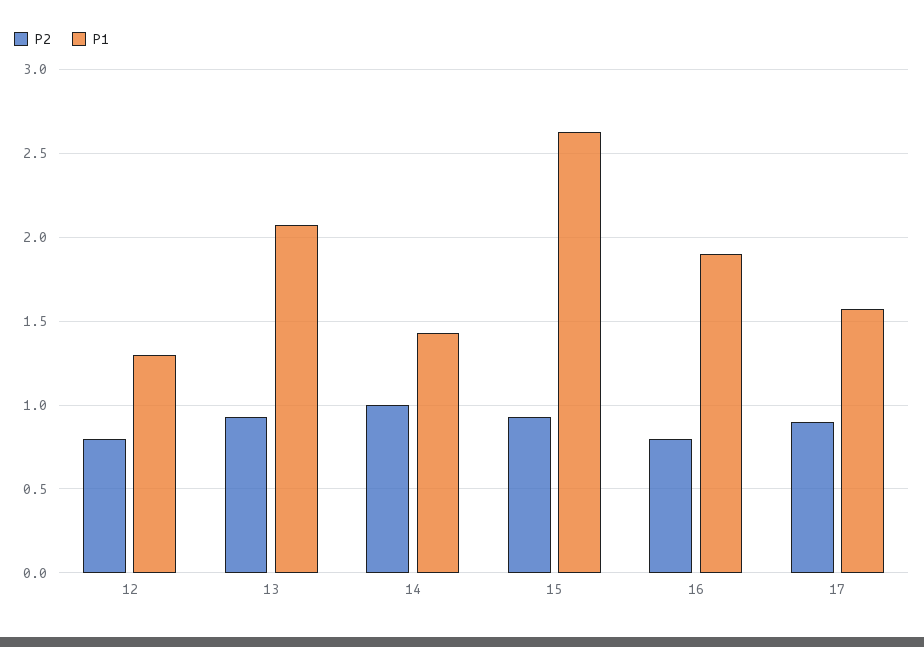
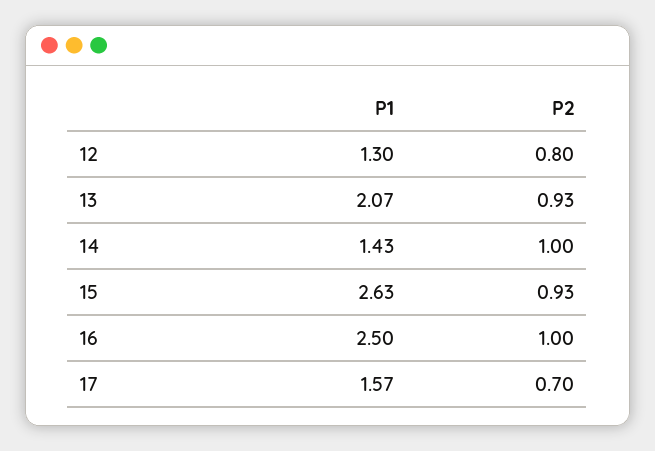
P2, 16: 0.8 -> 1
P1, 16: 1.9 -> 2.5
P2, 17: 0.9 -> 0.7

